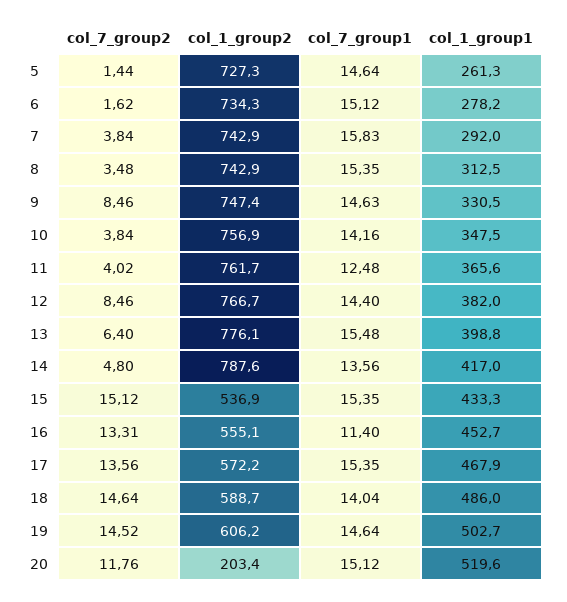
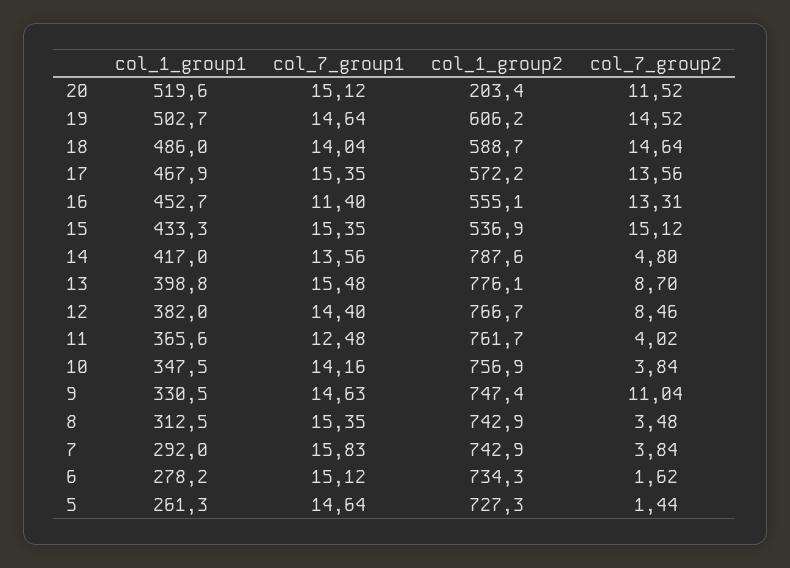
col_7_group2, 9: 8.46 -> 11.04
col_7_group2, 13: 6.4 -> 8.7
col_7_group2, 20: 11.76 -> 11.52

